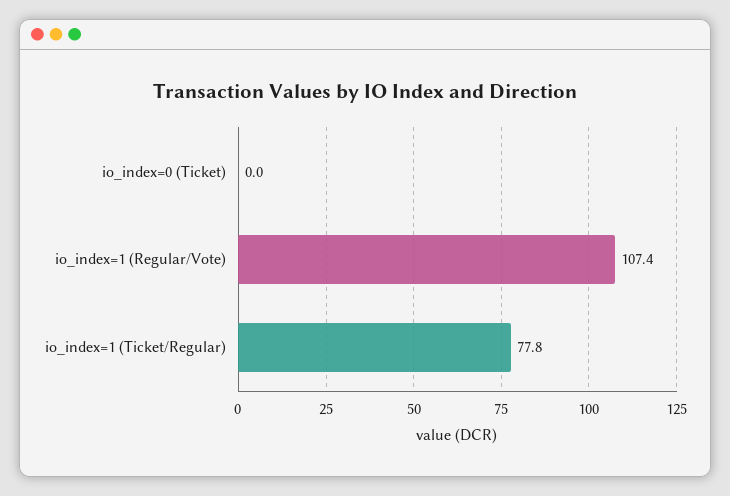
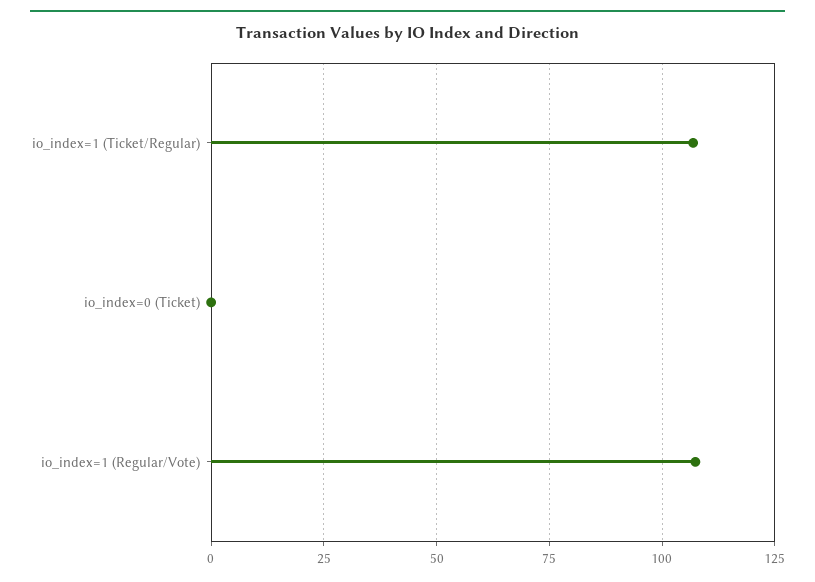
io_index=1 (Ticket/Regular): 77.8 -> 107.5

